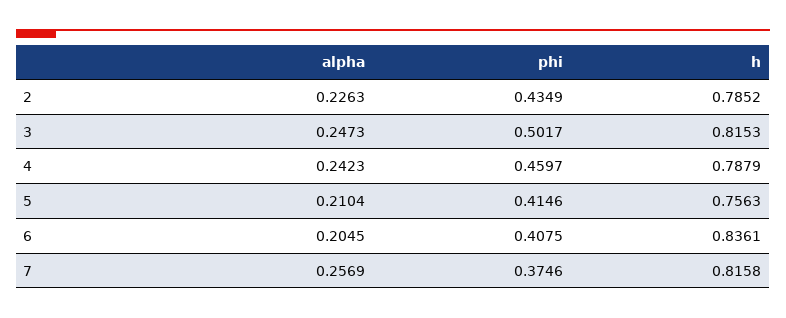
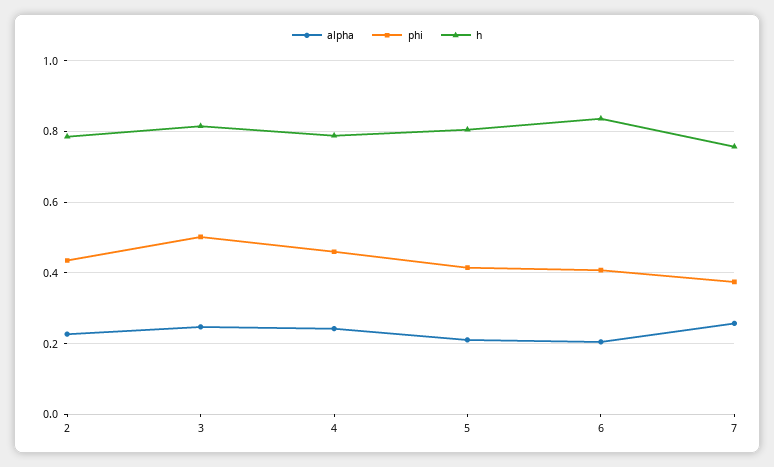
h, 5: 0.7563 -> 0.8
h, 7: 0.8158 -> 0.76

